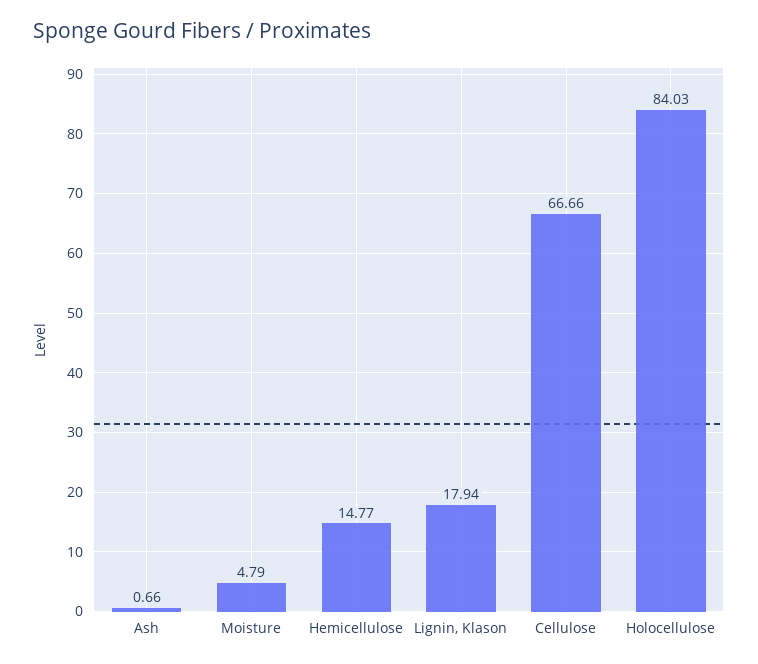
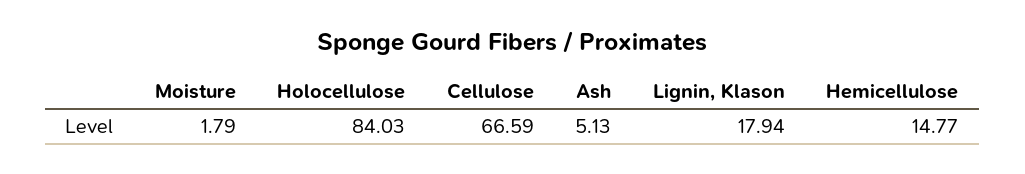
Ash: 0.66 -> 5.13
Moisture: 4.79 -> 1.79
Cellulose: 66.66 -> 66.59

